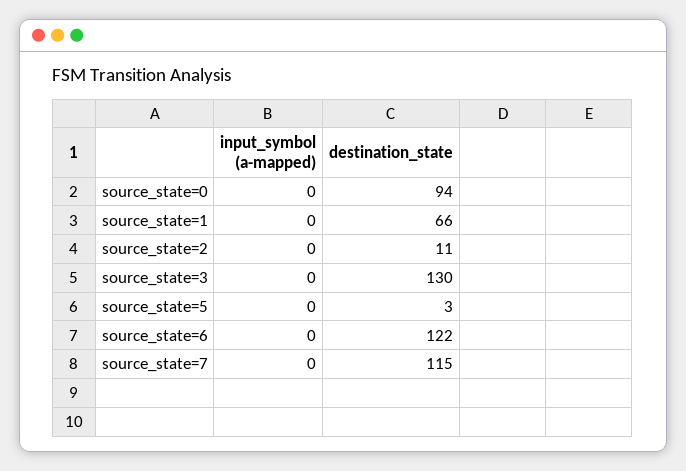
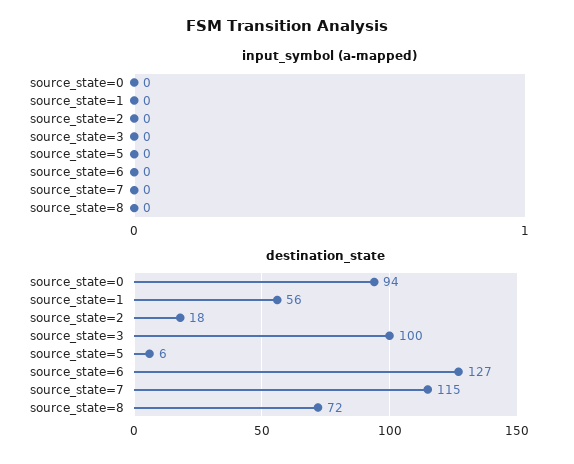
destination_state, source_state=1: 66 -> 56
destination_state, source_state=2: 11 -> 18
destination_state, source_state=3: 130 -> 100
destination_state, source_state=5: 3 -> 6
destination_state, source_state=6: 122 -> 127
input_symbol (a-mapped), source_state=8: none -> 0
destination_state, source_state=8: none -> 72

